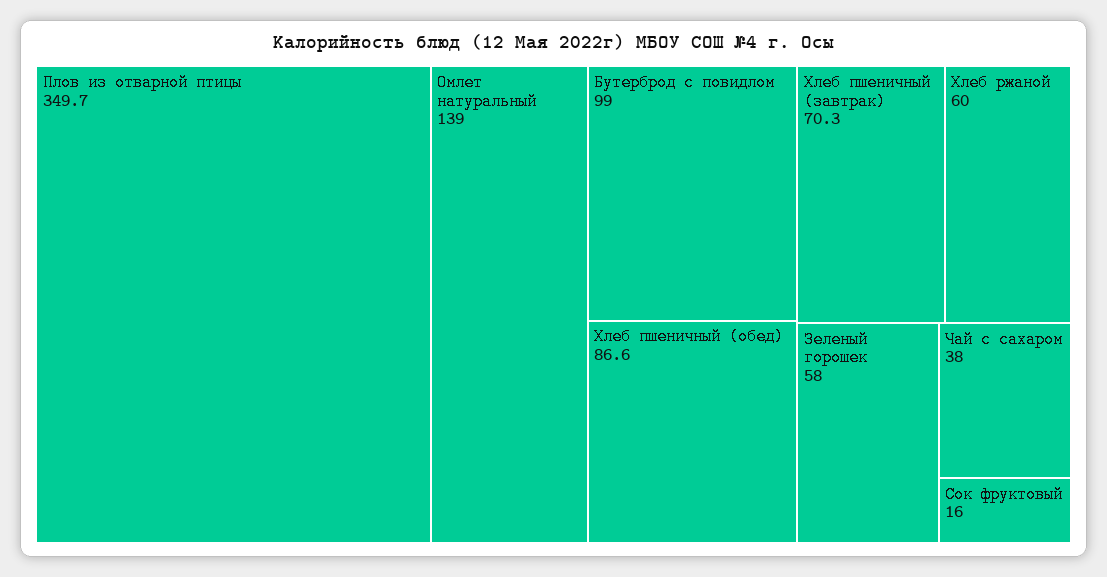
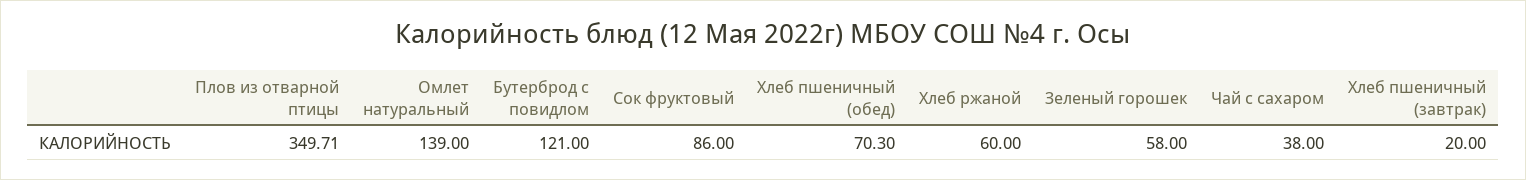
Бутерброд с повидлом: 99 -> 121
Хлеб пшеничный (обед): 86.6 -> 70.3
Хлеб пшеничный (завтрак): 70.3 -> 20
Сок фруктовый: 16 -> 86

